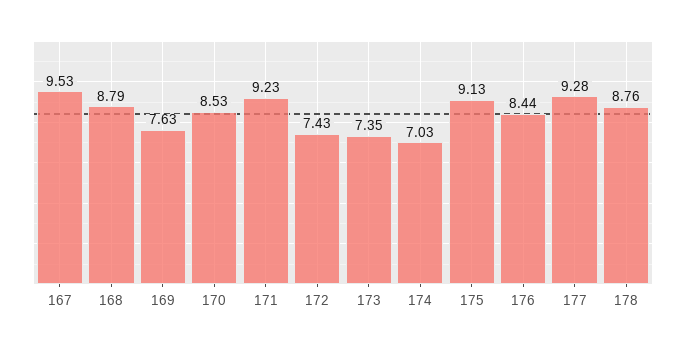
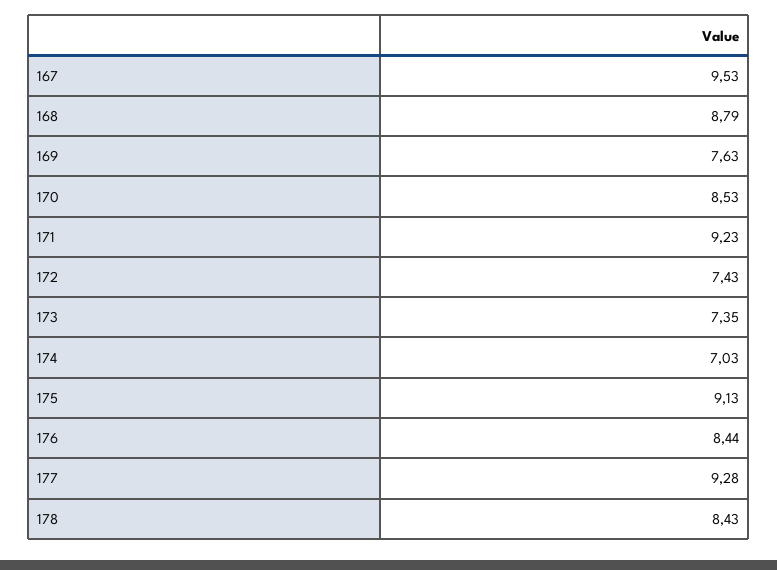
178: 8.76 -> 8.43

